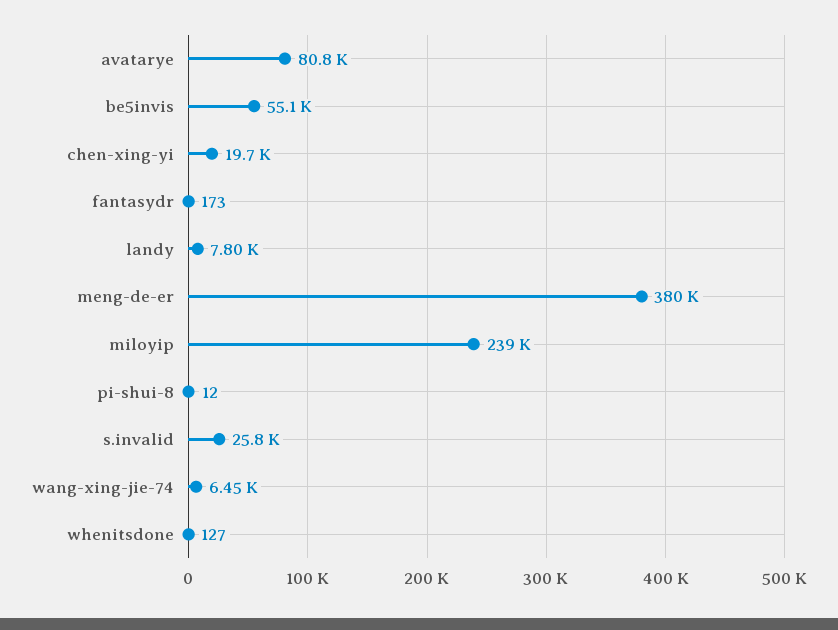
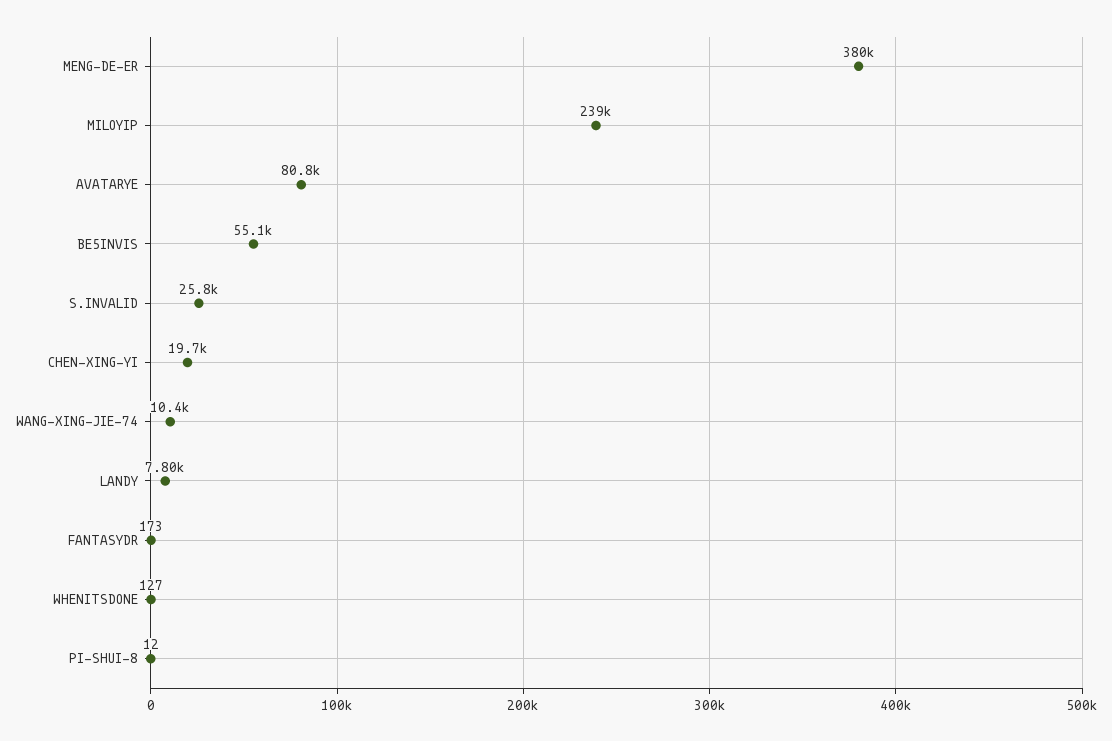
wang-xing-jie-74: 6450 -> 10400

